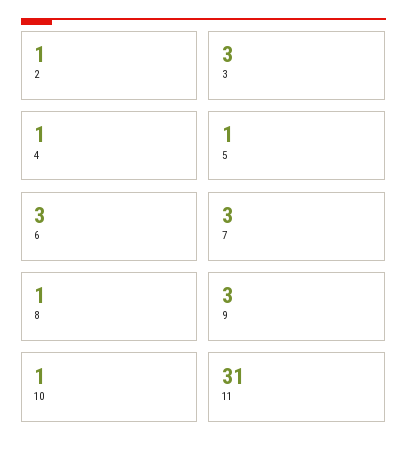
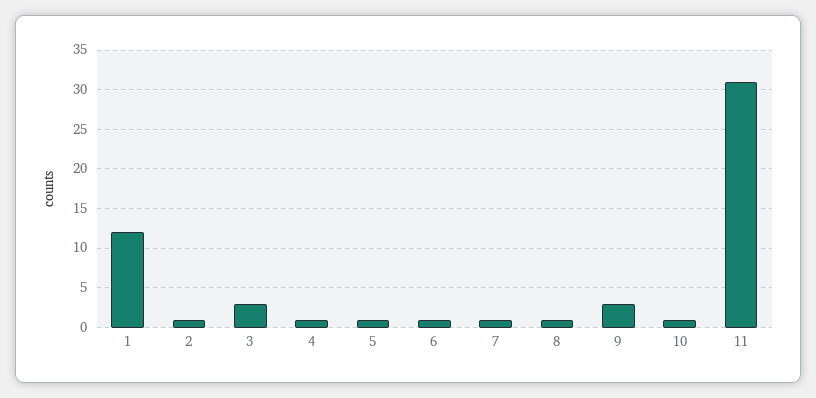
6: 3 -> 1
7: 3 -> 1
1: none -> 12

